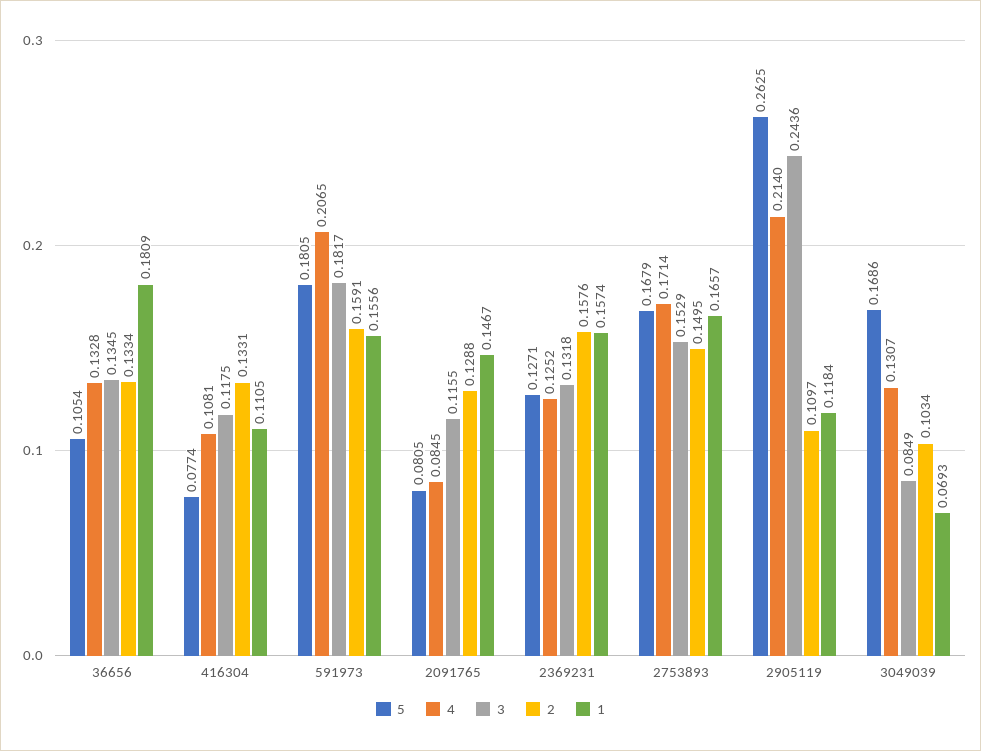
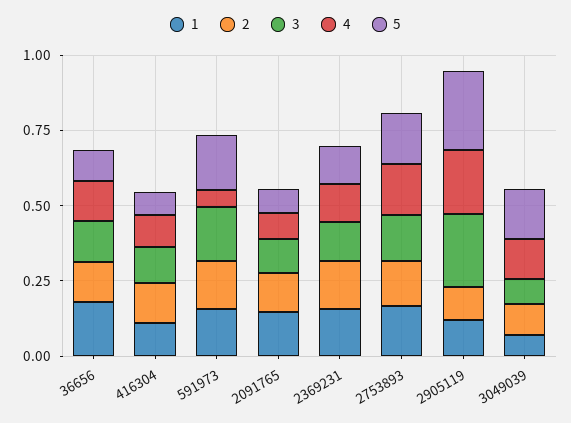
4, 591973: 0.2065 -> 0.05

